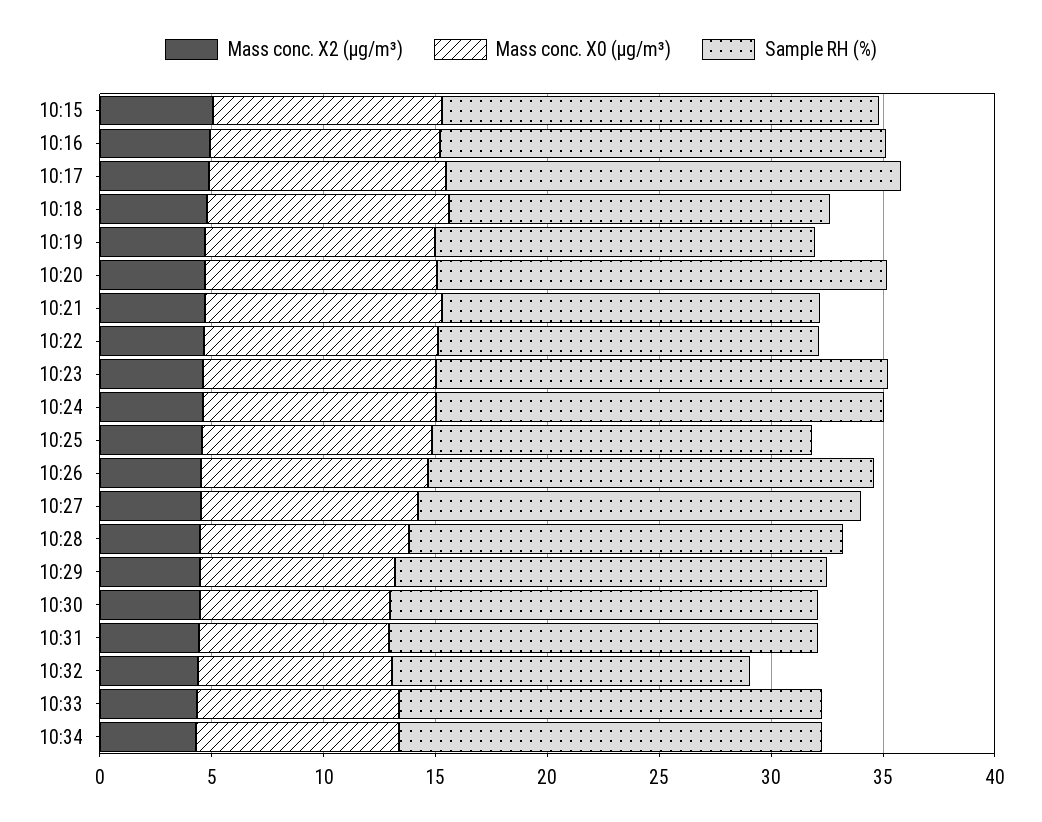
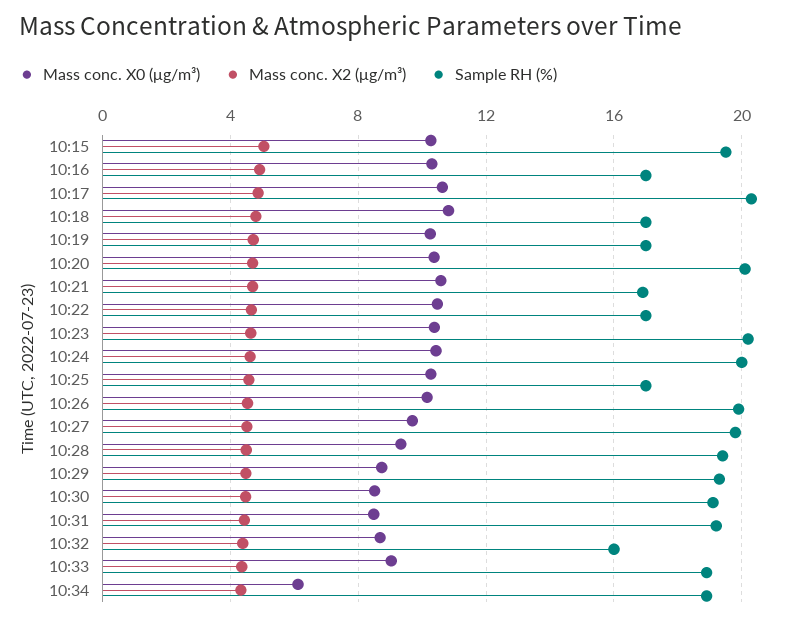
Sample RH (%), 10:16: 20 -> 17
Mass conc. X0 (μg/m³), 10:34: 9 -> 6

